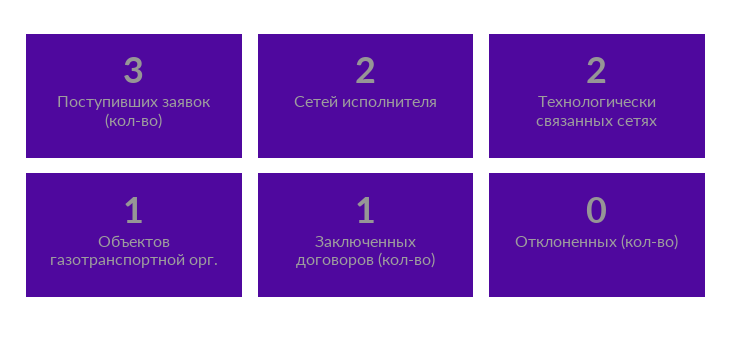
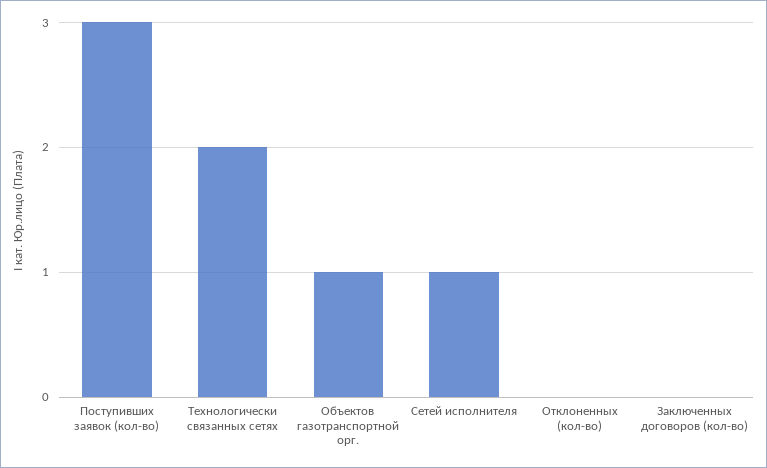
Сетей исполнителя: 2 -> 1
Заключенных договоров (кол-во): 1 -> 0

